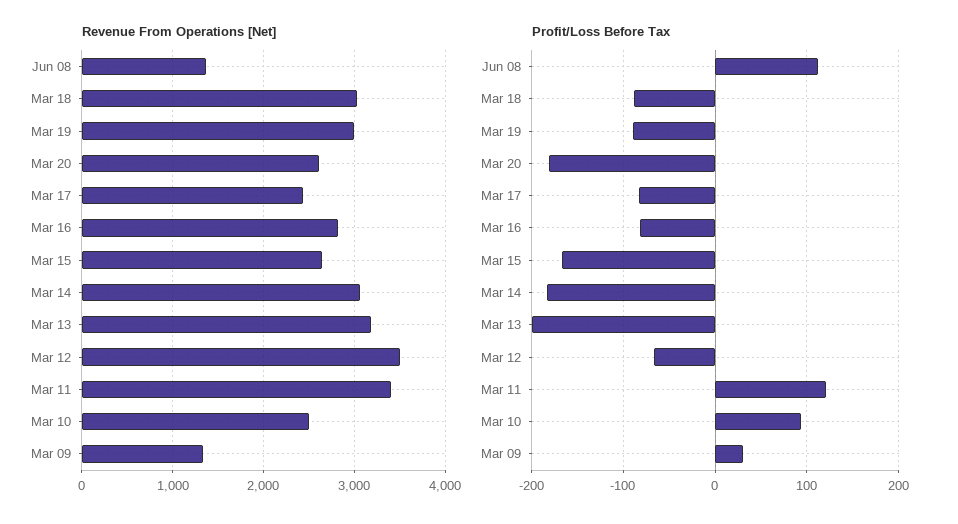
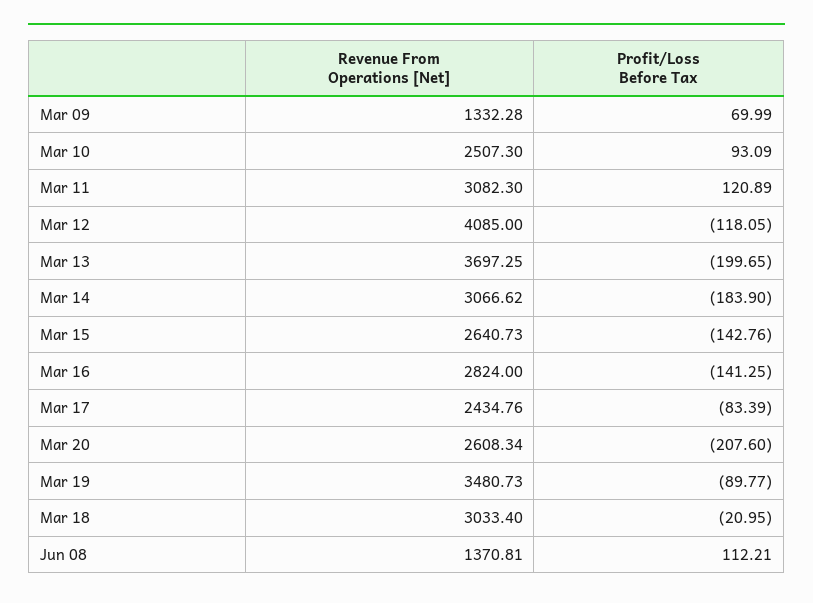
Revenue From Operations [Net], Mar 19: 3000 -> 3480.73
Revenue From Operations [Net], Mar 13: 3200 -> 3697.25
Revenue From Operations [Net], Mar 12: 3500 -> 4085
Revenue From Operations [Net], Mar 11: 3400 -> 3082.3
Profit/Loss Before Tax, Mar 18: -90 -> -20.95
Profit/Loss Before Tax, Mar 20: -180 -> -207.6
Profit/Loss Before Tax, Mar 16: -80 -> -141.25
Profit/Loss Before Tax, Mar 15: -170 -> -142.76
Profit/Loss Before Tax, Mar 12: -70 -> -118.05
Profit/Loss Before Tax, Mar 09: 30 -> 69.99

